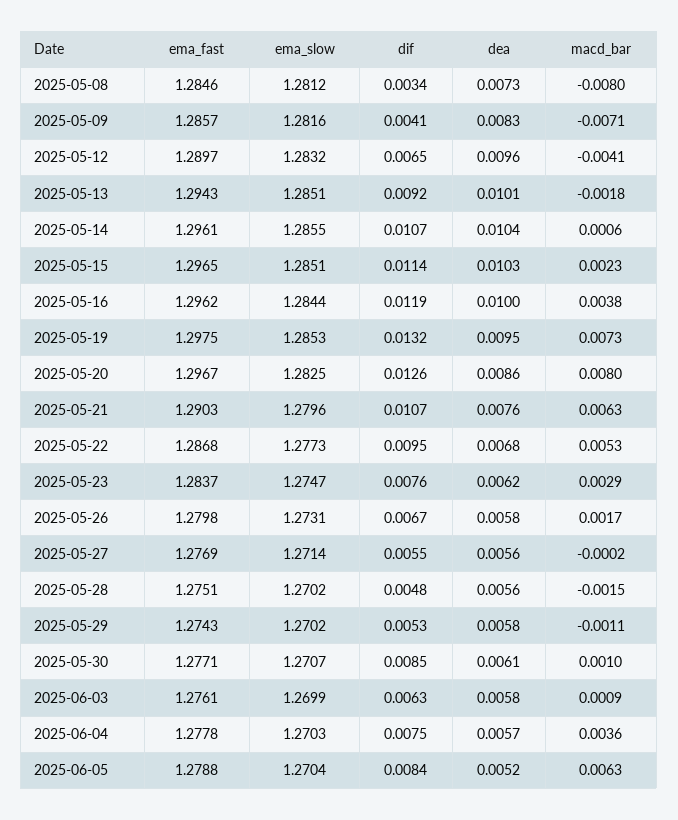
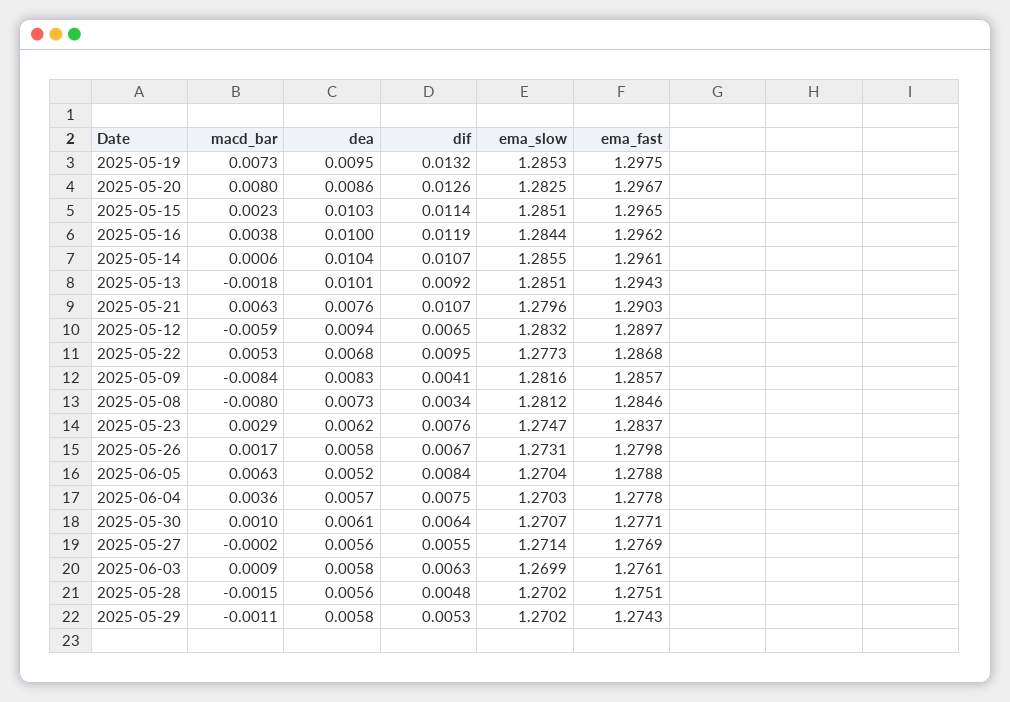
macd_bar, 2025-05-09: -0.0071 -> -0.0084
dea, 2025-05-12: 0.0096 -> 0.0094
macd_bar, 2025-05-12: -0.0041 -> -0.0059
dif, 2025-05-30: 0.0085 -> 0.0064

